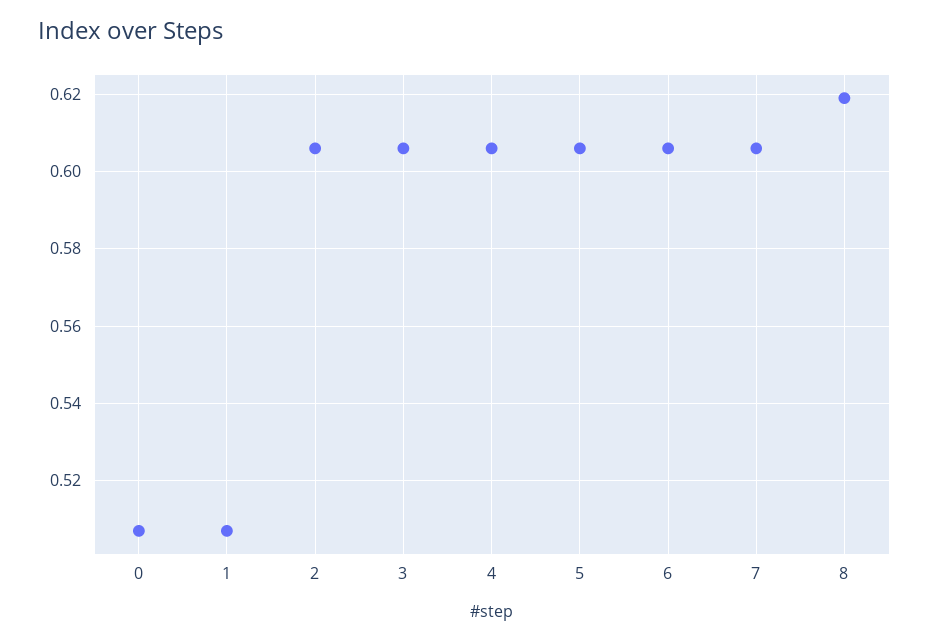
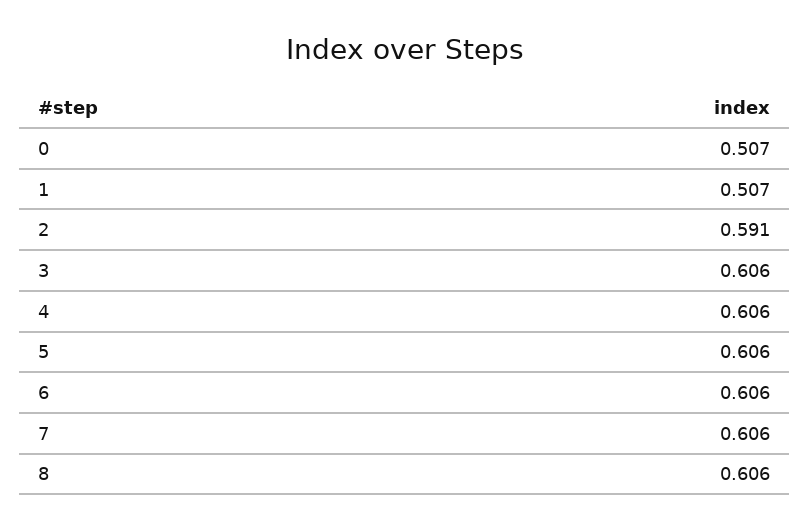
2: 0.605 -> 0.591
8: 0.62 -> 0.606

